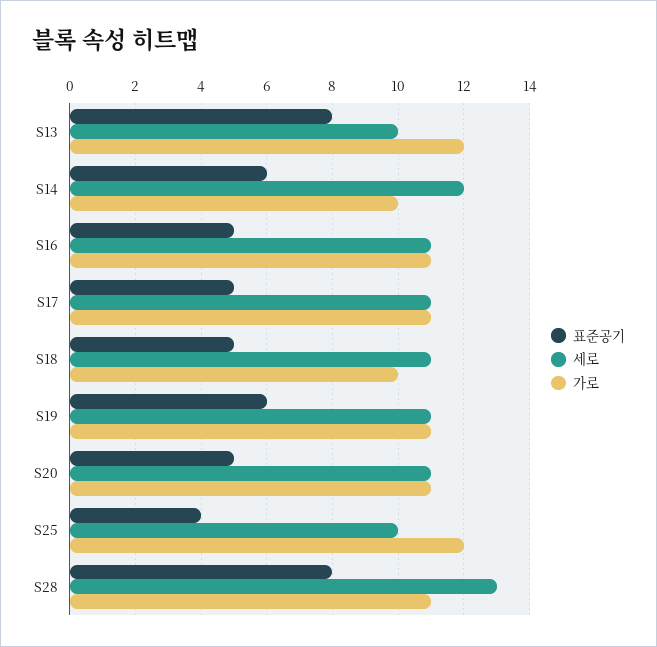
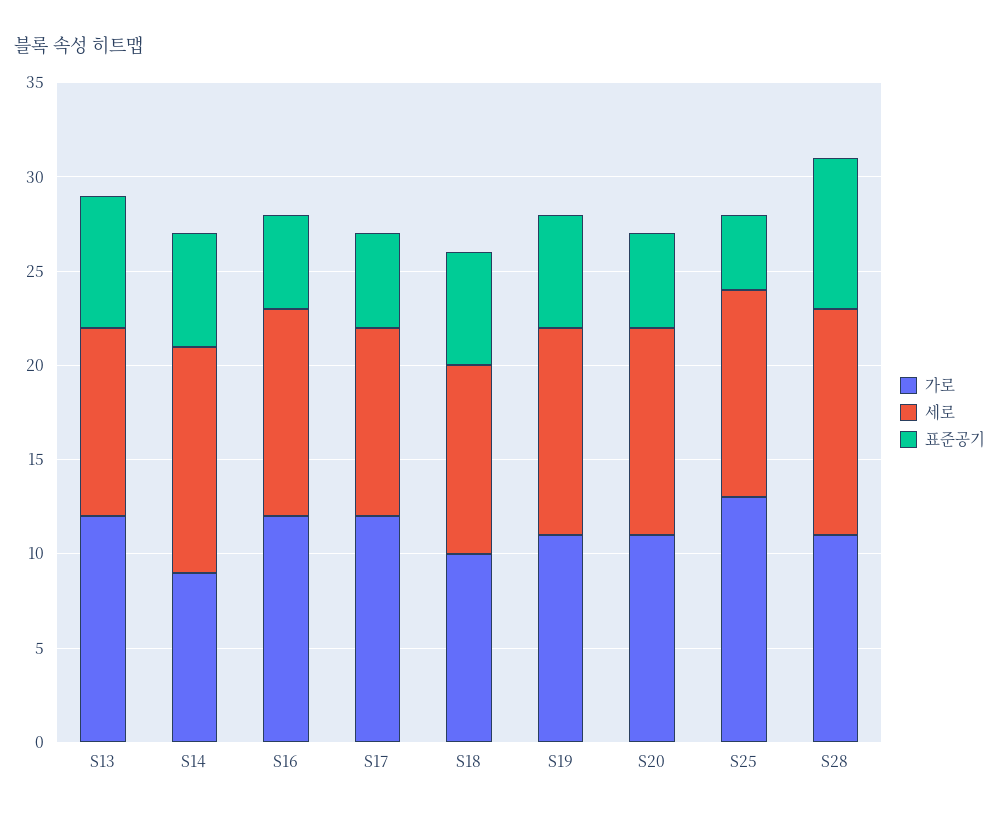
표준공기, S13: 8 -> 7
가로, S14: 10 -> 9
가로, S16: 11 -> 12
세로, S17: 11 -> 10
가로, S17: 11 -> 12
표준공기, S18: 5 -> 6
세로, S18: 11 -> 10
세로, S25: 10 -> 11
가로, S25: 12 -> 13
세로, S28: 13 -> 12

